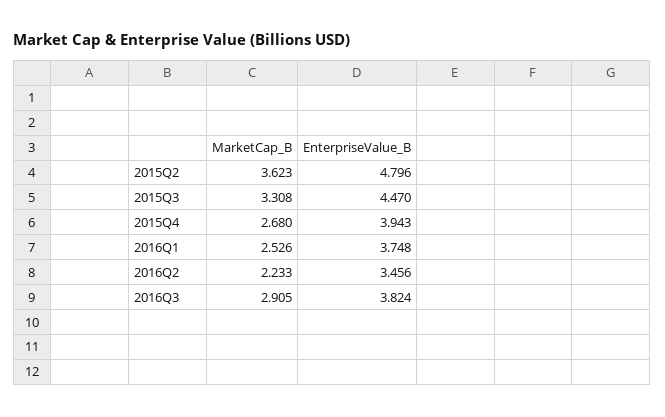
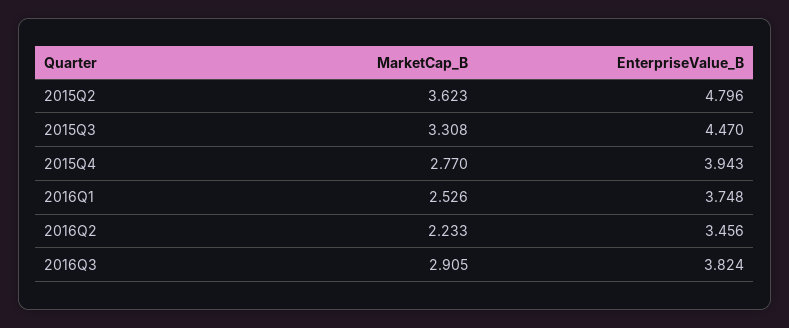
MarketCap_B, 2015Q4: 2.68 -> 2.77

